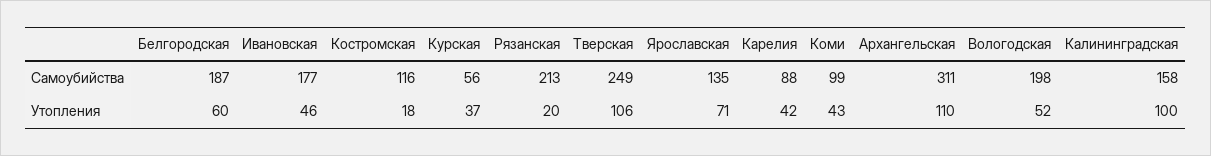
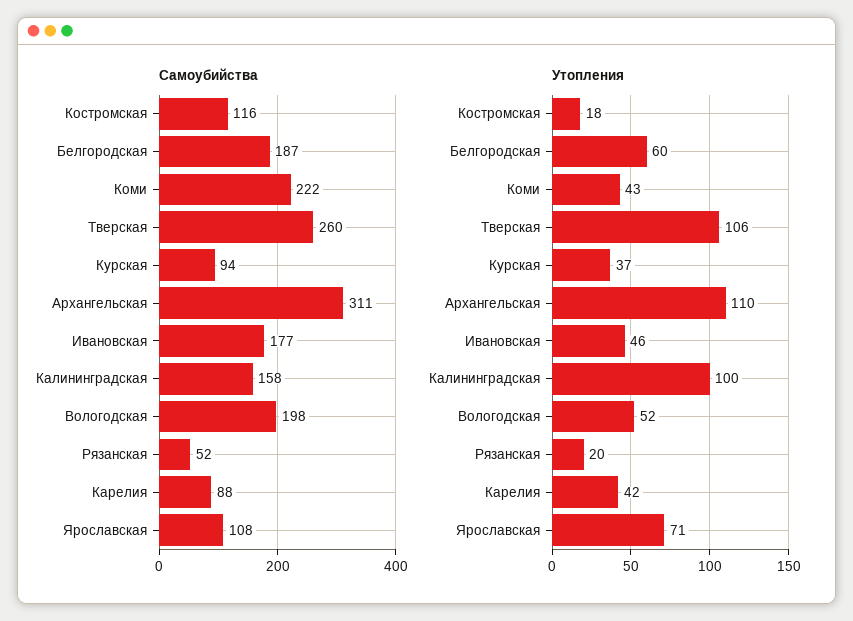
Самоубийства, Курская: 56 -> 94
Самоубийства, Рязанская: 213 -> 52
Самоубийства, Тверская: 249 -> 260
Самоубийства, Ярославская: 135 -> 108
Самоубийства, Коми: 99 -> 222

